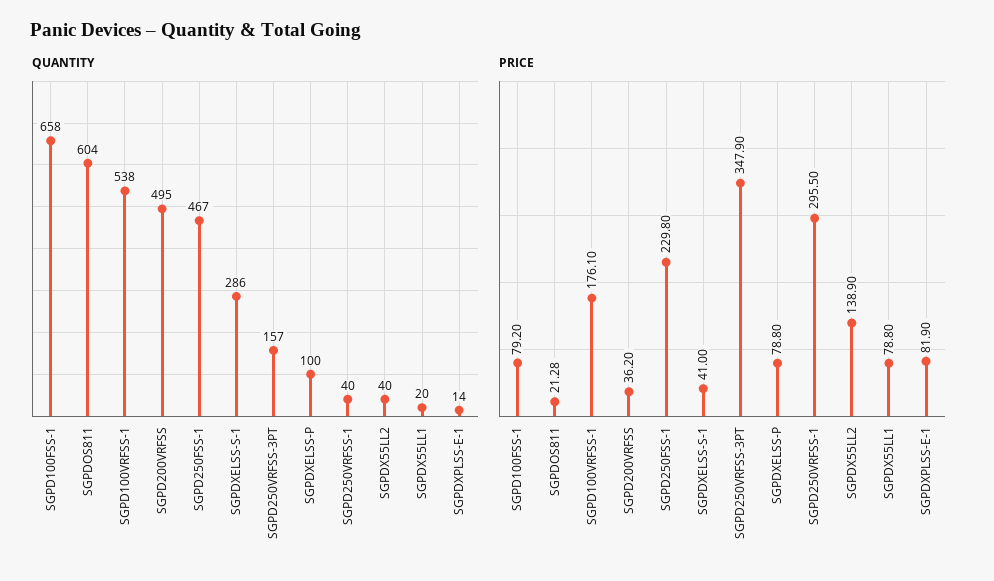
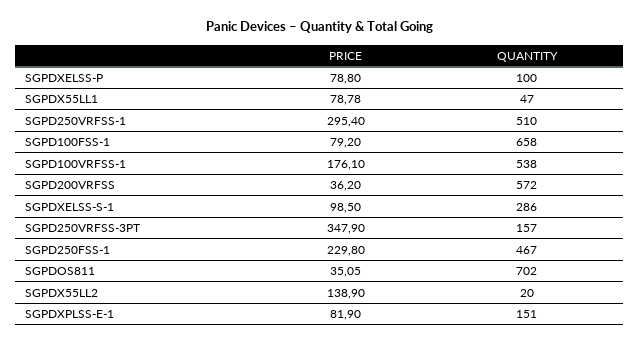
QUANTITY, SGPDOS811: 604 -> 702
QUANTITY, SGPD200VRFSS: 495 -> 572
QUANTITY, SGPD250VRFSS-1: 40 -> 510
QUANTITY, SGPDX55LL2: 40 -> 20
QUANTITY, SGPDX55LL1: 20 -> 47
QUANTITY, SGPDXPLSS-E-1: 14 -> 151
PRICE, SGPDOS811: 21.28 -> 35.05
PRICE, SGPDXELSS-S-1: 41 -> 98.5
PRICE, SGPD250VRFSS-1: 295.5 -> 295.4
PRICE, SGPDX55LL1: 78.8 -> 78.78

